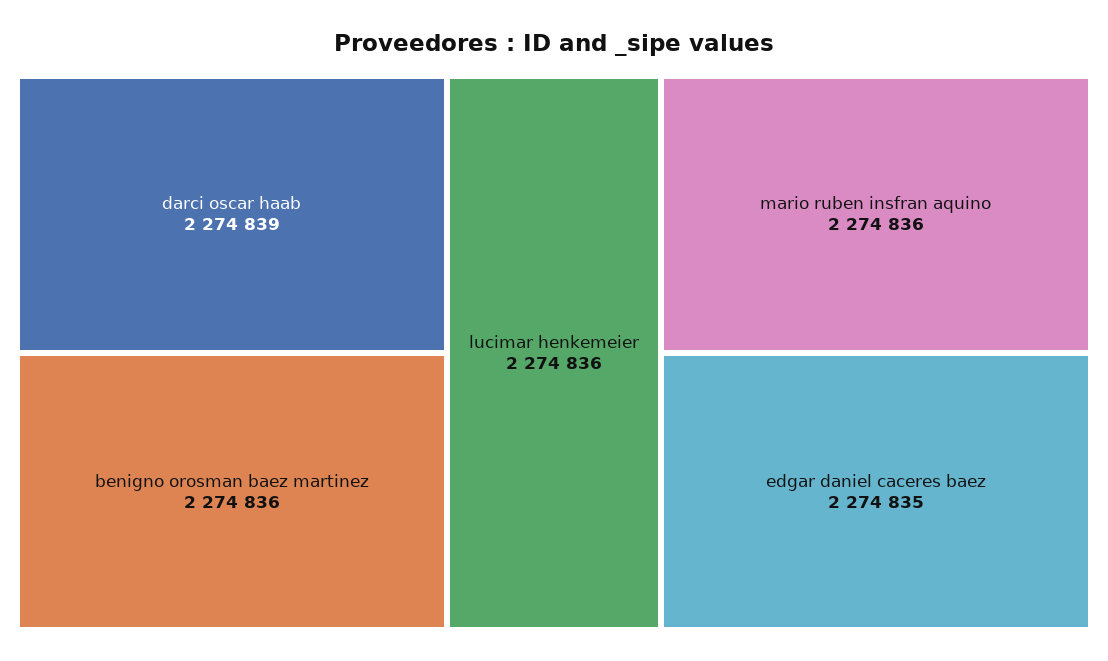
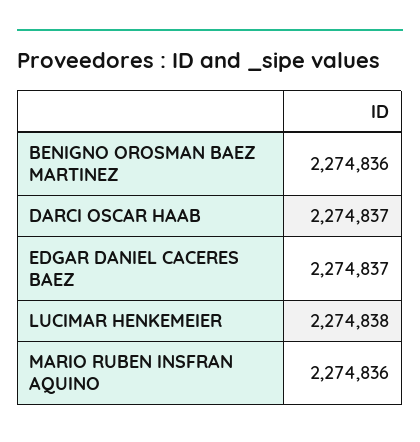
darci oscar haab: 2274839 -> 2274837
lucimar henkemeier: 2274836 -> 2274838
edgar daniel caceres baez: 2274835 -> 2274837

